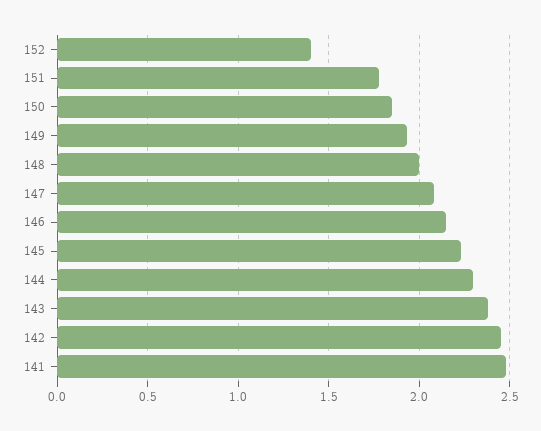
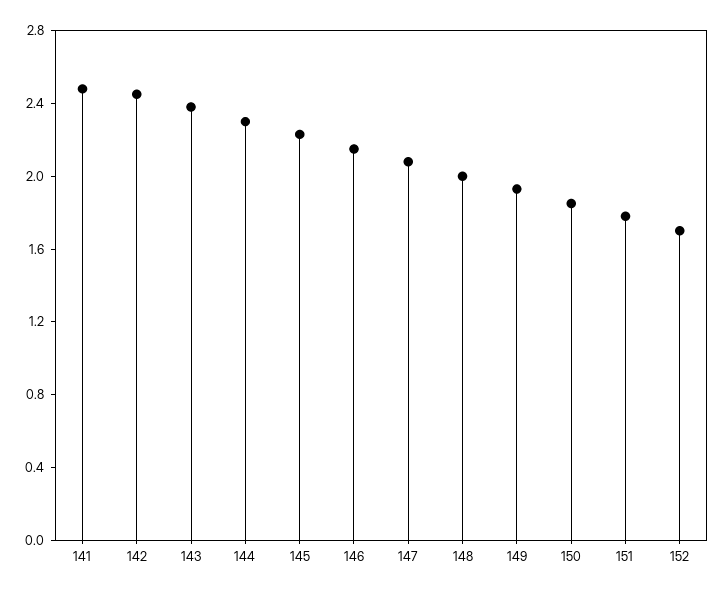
152: 1.4 -> 1.7

